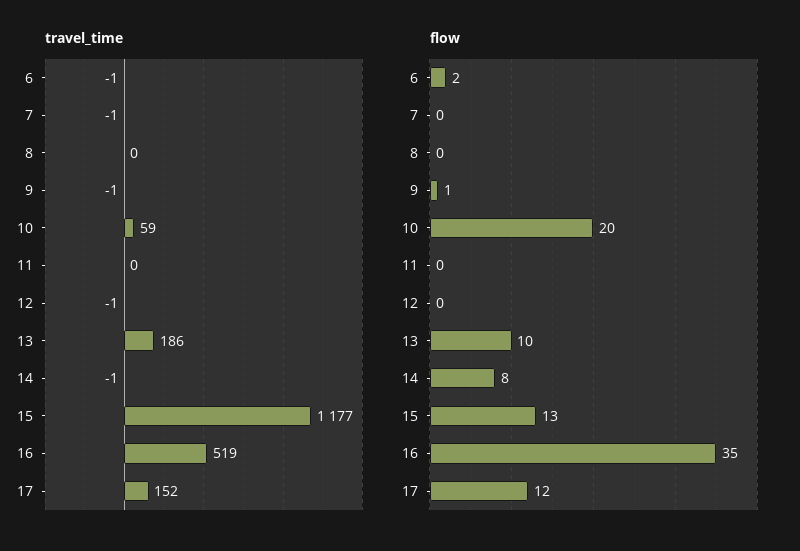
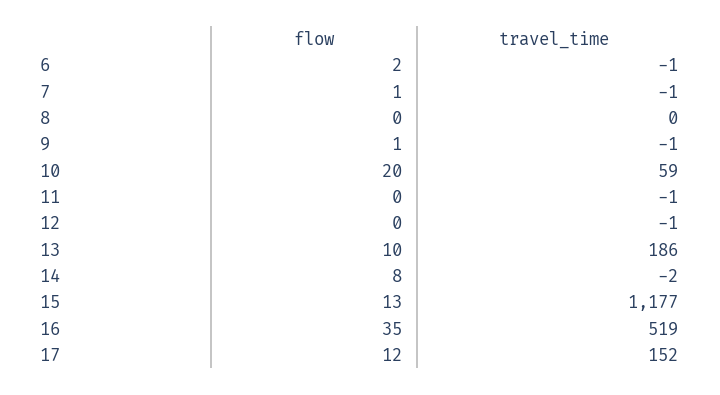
travel_time, 11: 0 -> -1
travel_time, 14: -1 -> -2
flow, 7: 0 -> 1

